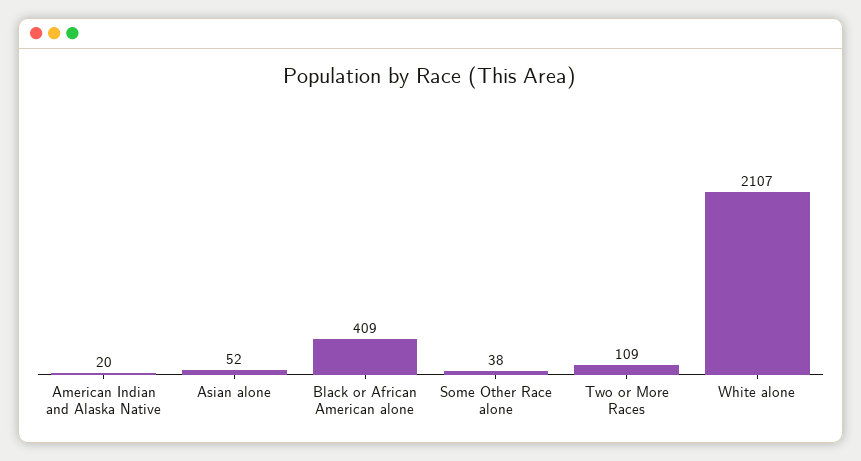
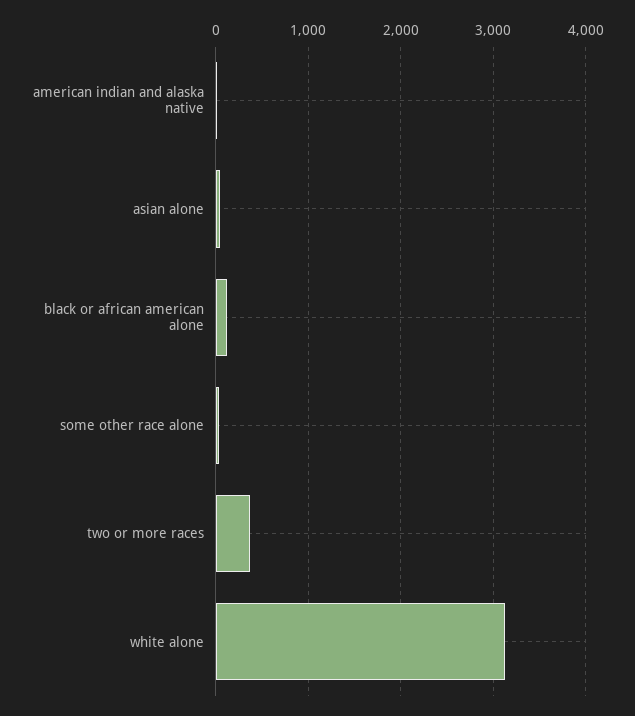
Black or African American alone: 409 -> 100
Two or More Races: 109 -> 400
White alone: 2107 -> 3100

